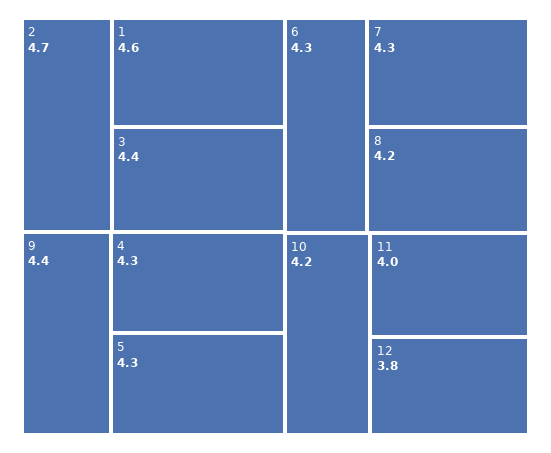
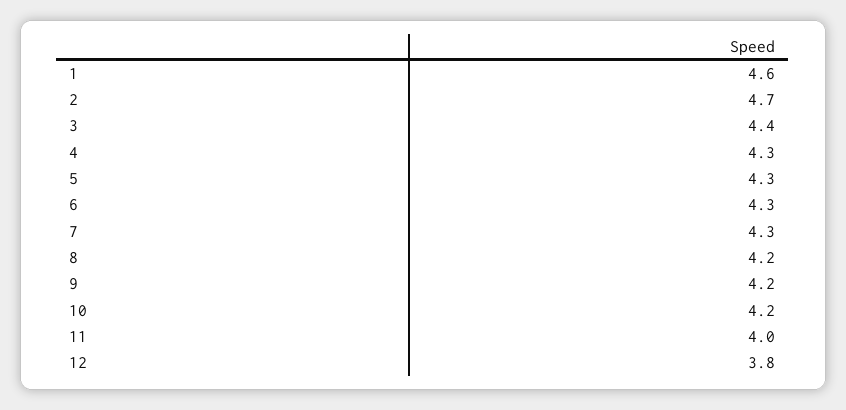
9: 4.4 -> 4.2

